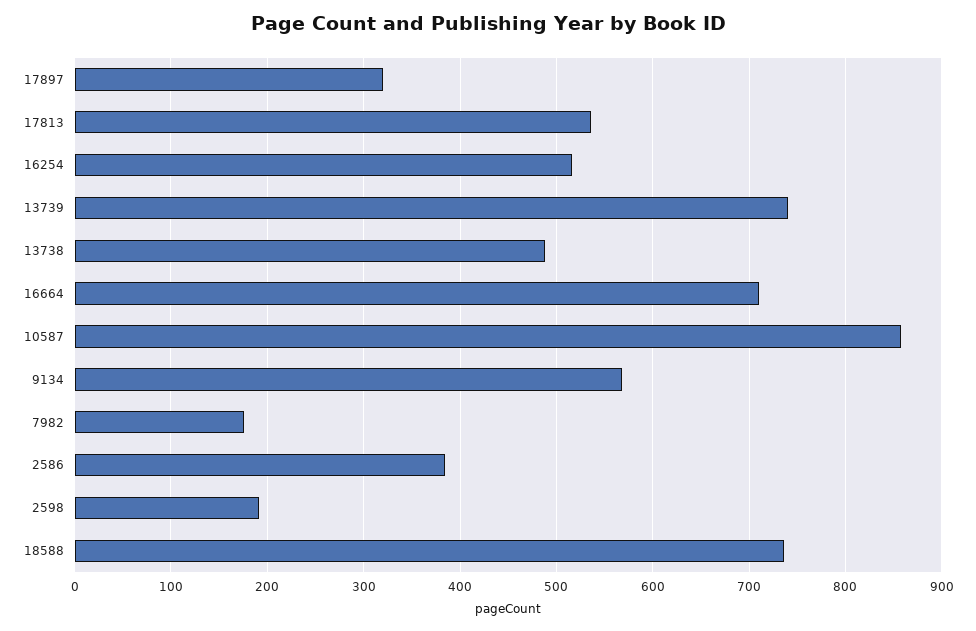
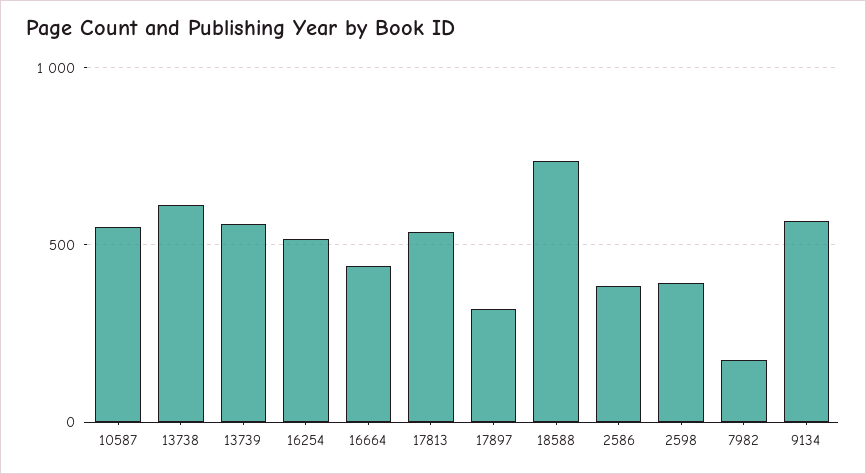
13739: 740 -> 550
13738: 490 -> 600
16664: 710 -> 450
10587: 860 -> 550
2598: 190 -> 400

